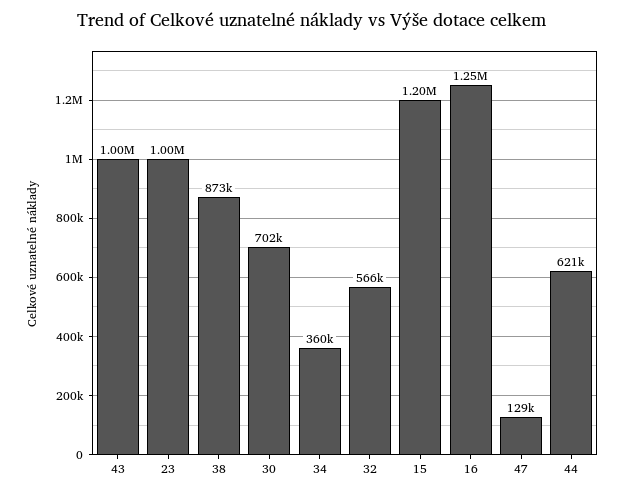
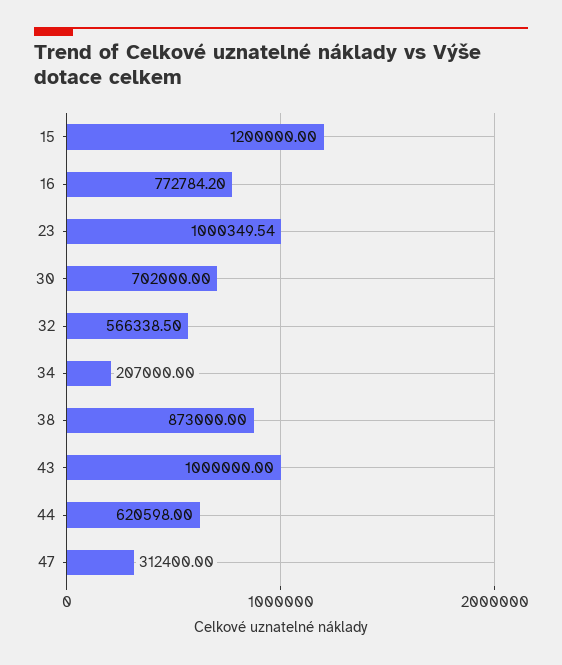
34: 360000 -> 207000
16: 1250000 -> 772784.2
47: 129000 -> 312400

